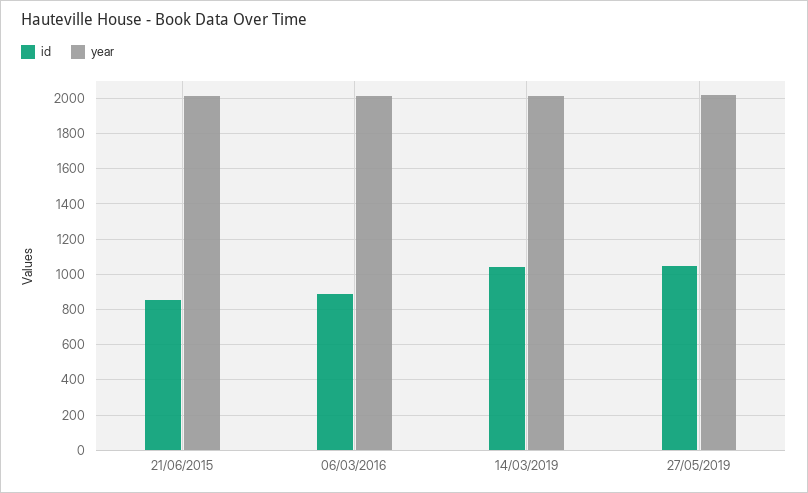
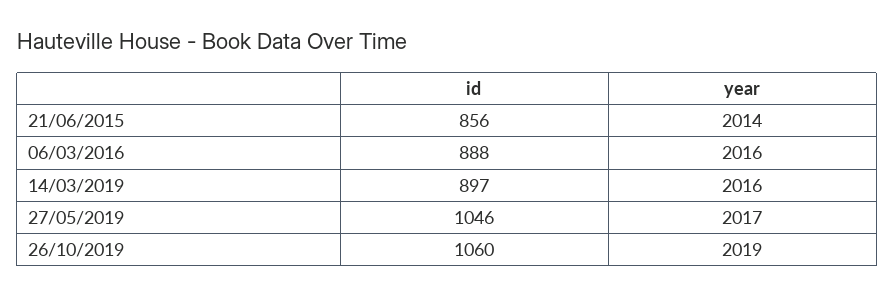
id, 14/03/2019: 1050 -> 897
id, 26/10/2019: none -> 1060
year, 26/10/2019: none -> 2019

